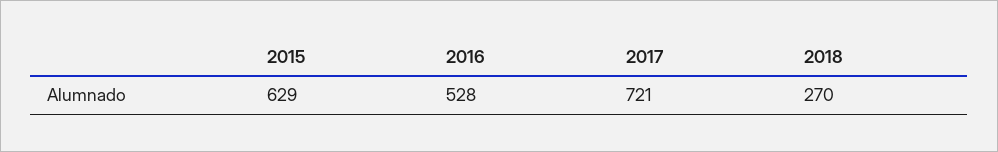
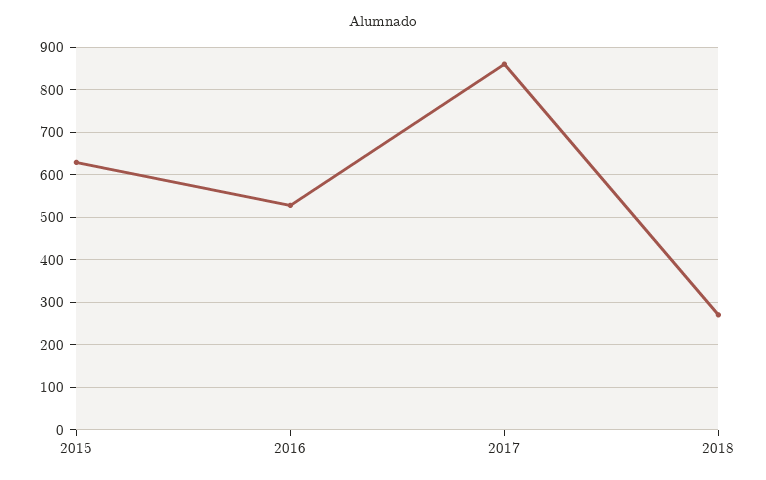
2017: 721 -> 860

